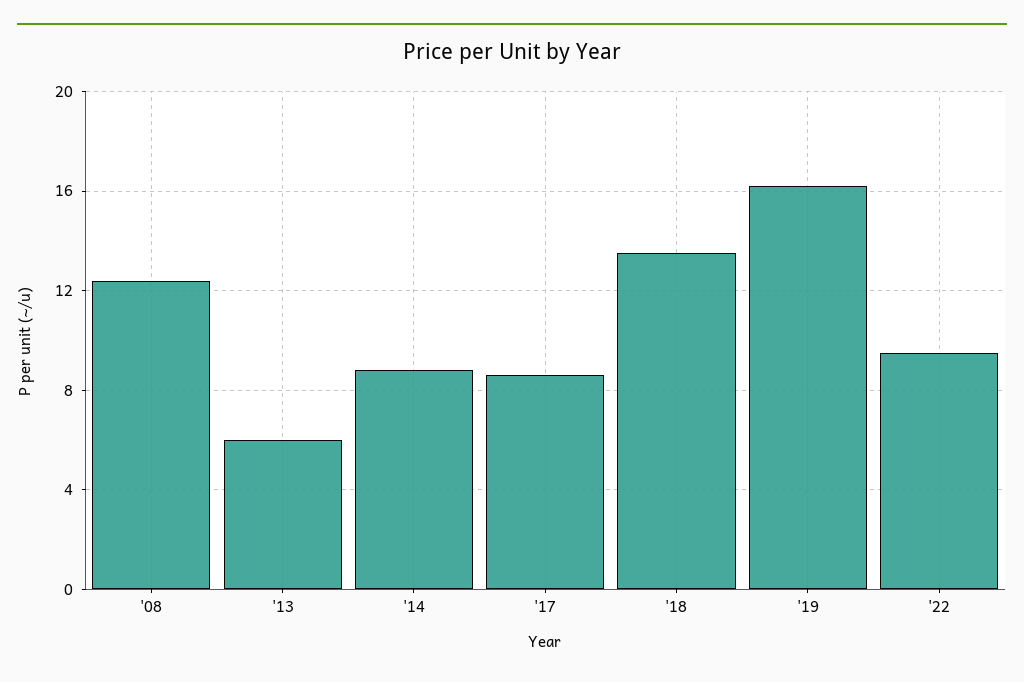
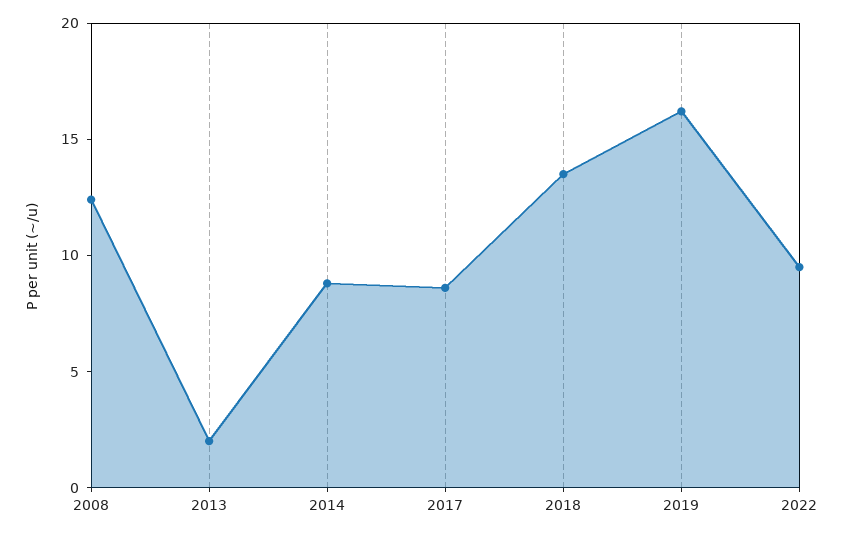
'13: 6 -> 2

